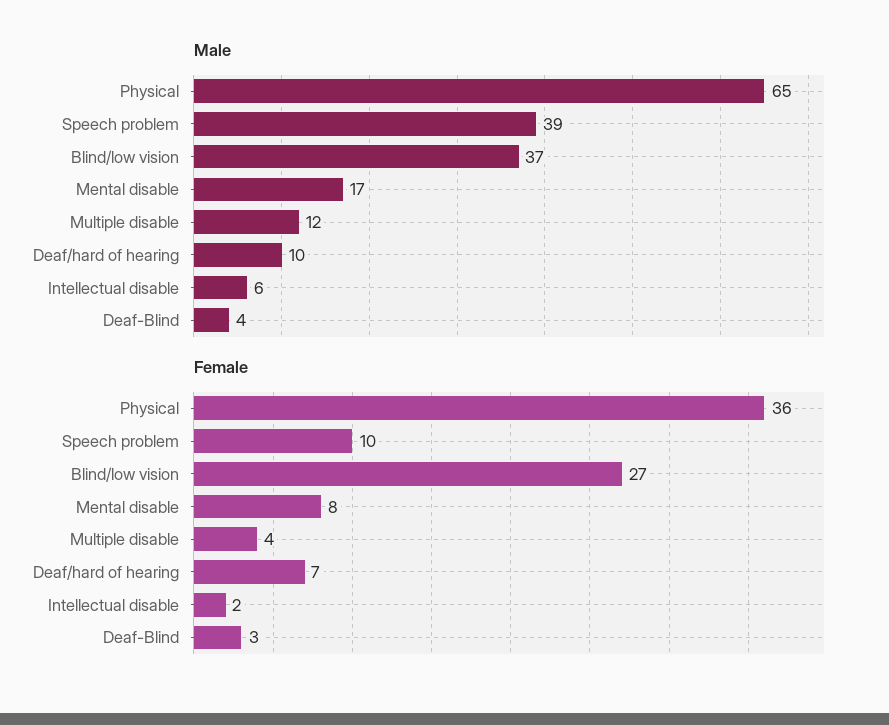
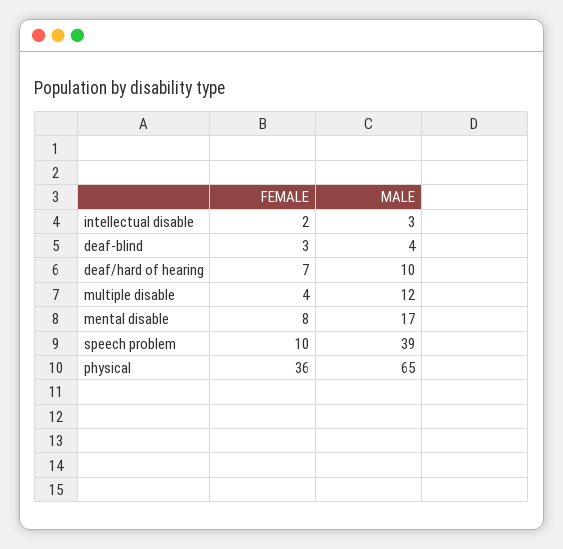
Male, Blind/low vision: 37 -> none
Male, Intellectual disable: 6 -> 3
Female, Blind/low vision: 27 -> none

